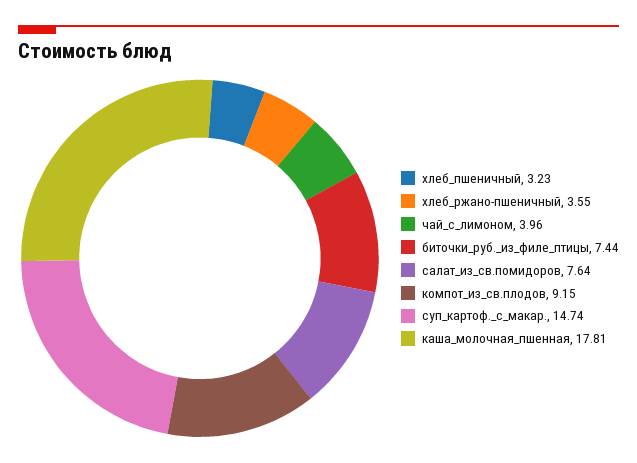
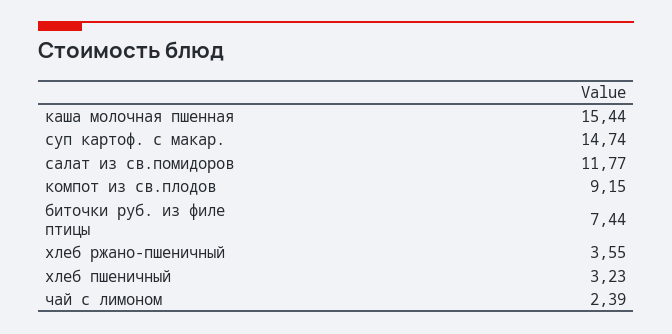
чай_с_лимоном: 3.96 -> 2.39
салат_из_св.помидоров: 7.64 -> 11.77
каша_молочная_пшенная: 17.81 -> 15.44

